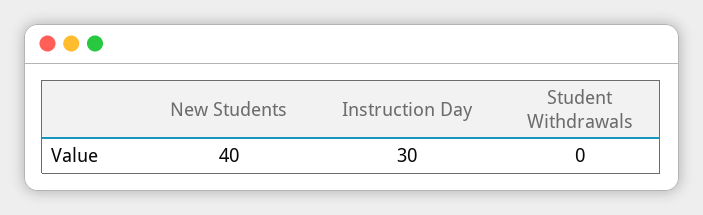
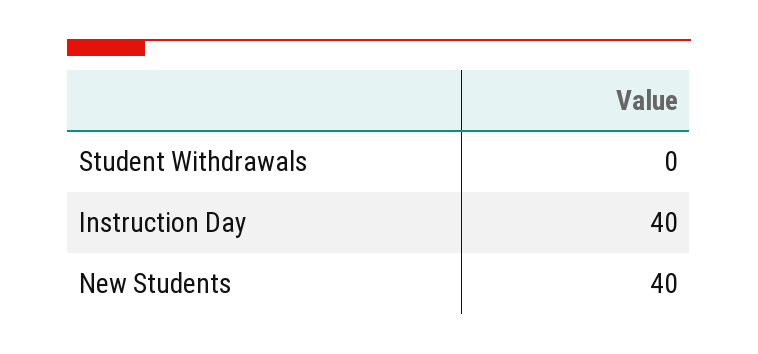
Instruction Day: 30 -> 40

